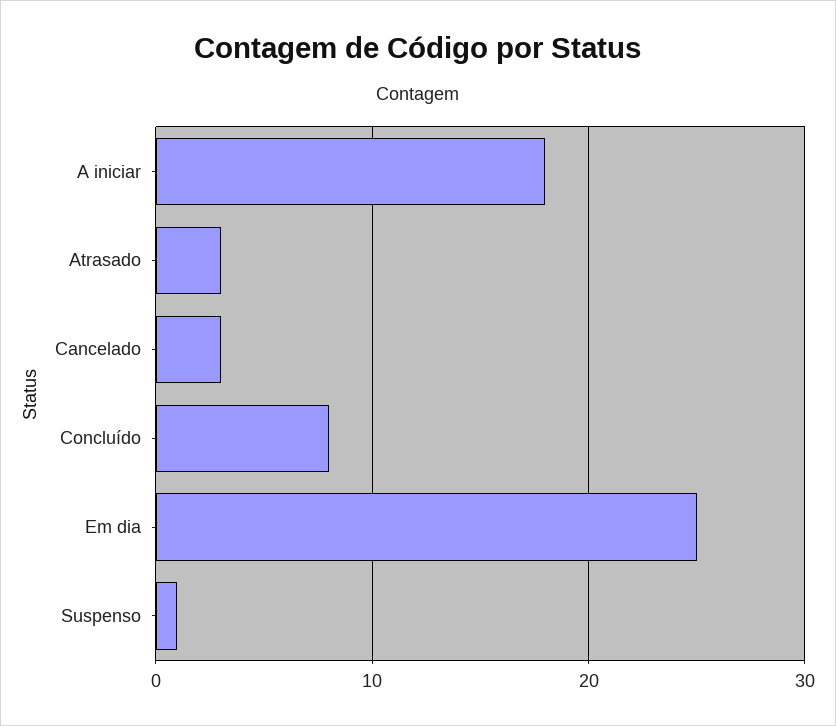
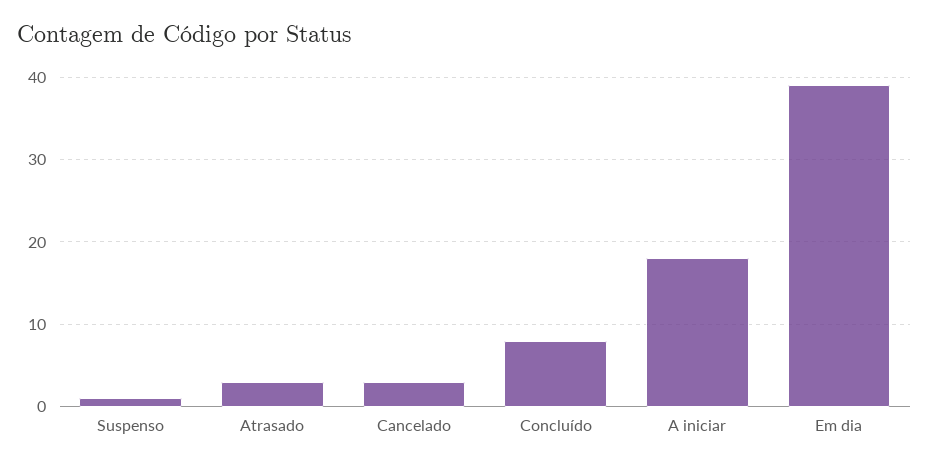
Em dia: 25 -> 39

